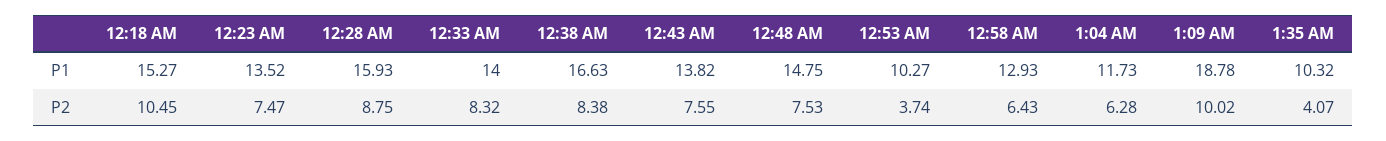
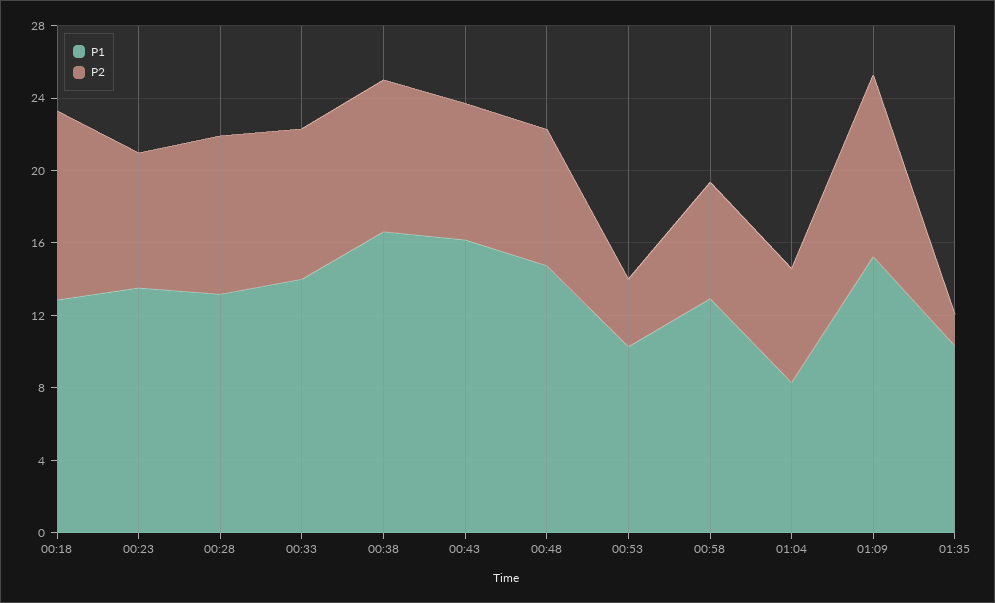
P1, 12:18 AM: 15.27 -> 13
P1, 12:28 AM: 15.93 -> 13
P1, 12:43 AM: 13.82 -> 16
P1, 1:04 AM: 11.73 -> 8
P1, 1:09 AM: 18.78 -> 15
P2, 1:35 AM: 4.07 -> 2

